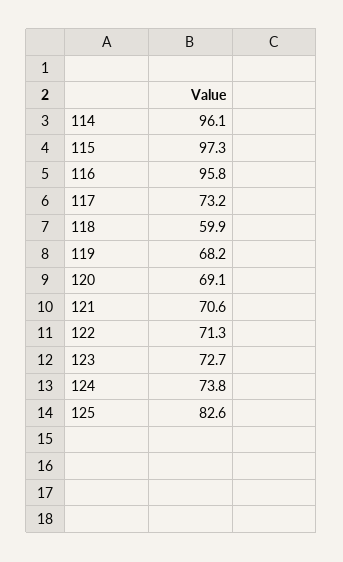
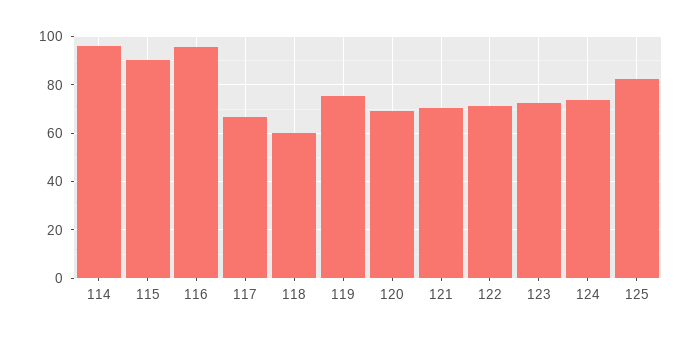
115: 97.3 -> 90
117: 73.2 -> 67.5
119: 68.2 -> 75

